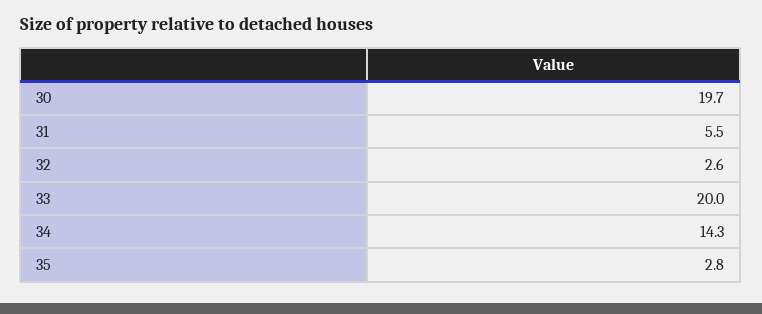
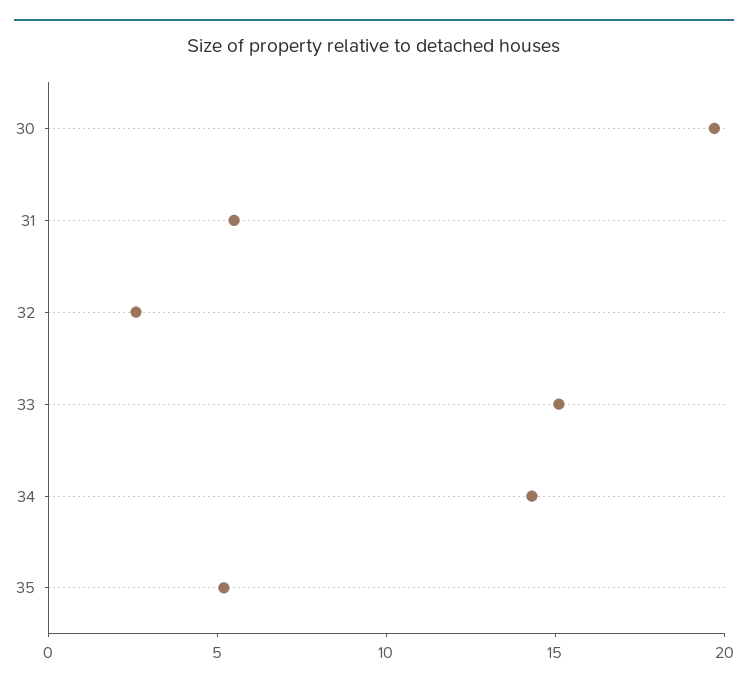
33: 20 -> 15
35: 2.8 -> 5

